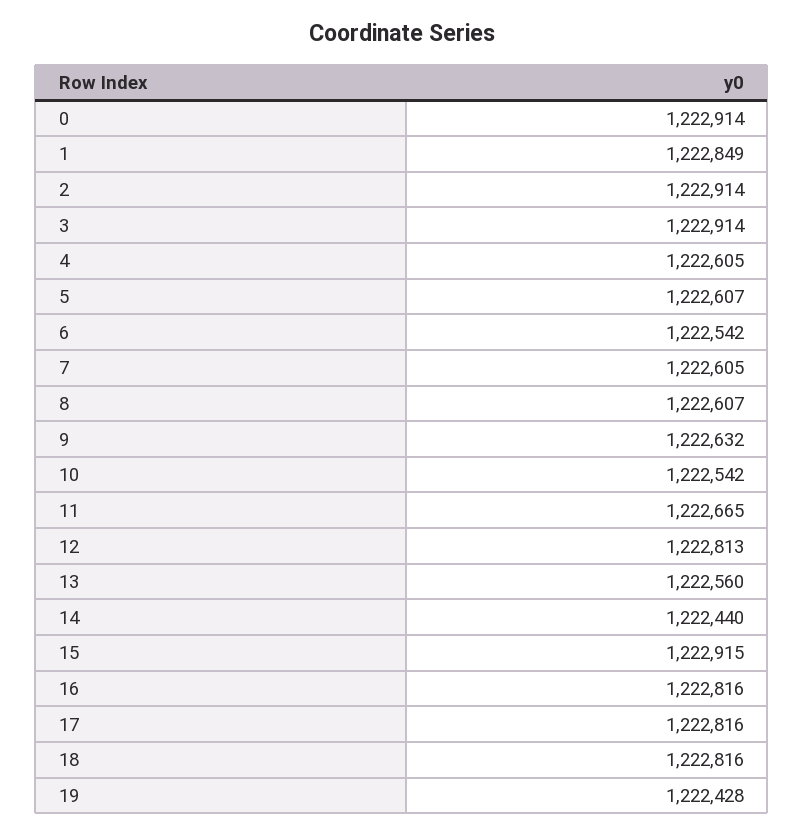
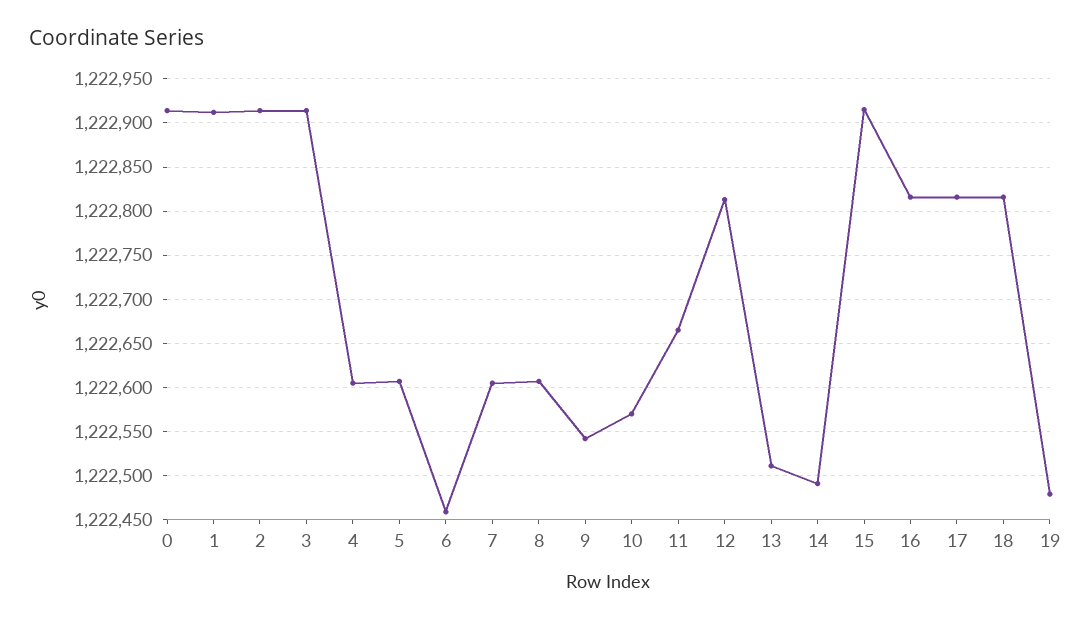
1: 1222849 -> 1222910
6: 1222542 -> 1222460
9: 1222632 -> 1222540
10: 1222542 -> 1222570
13: 1222560 -> 1222510
14: 1222440 -> 1222490
19: 1222428 -> 1222480

